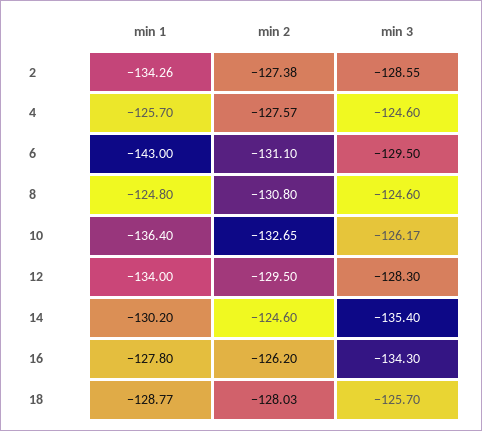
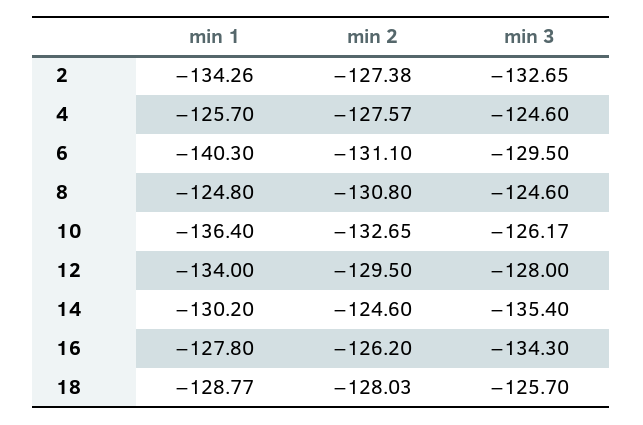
min 3, 2: -128.55 -> -132.65
min 1, 6: -143 -> -140.3
min 3, 12: -128.3 -> -128

